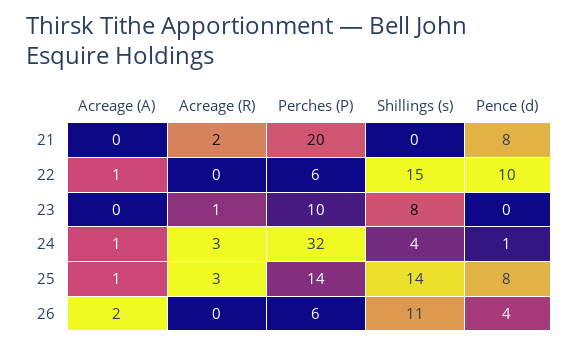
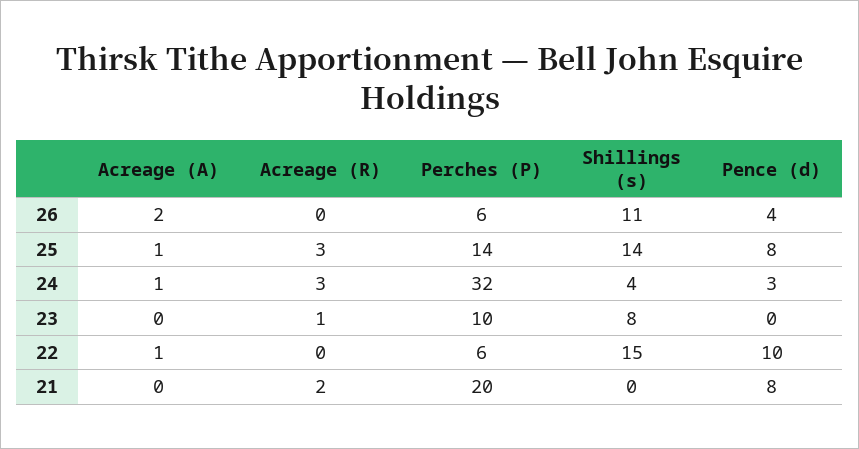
Pence (d), 24: 1 -> 3

